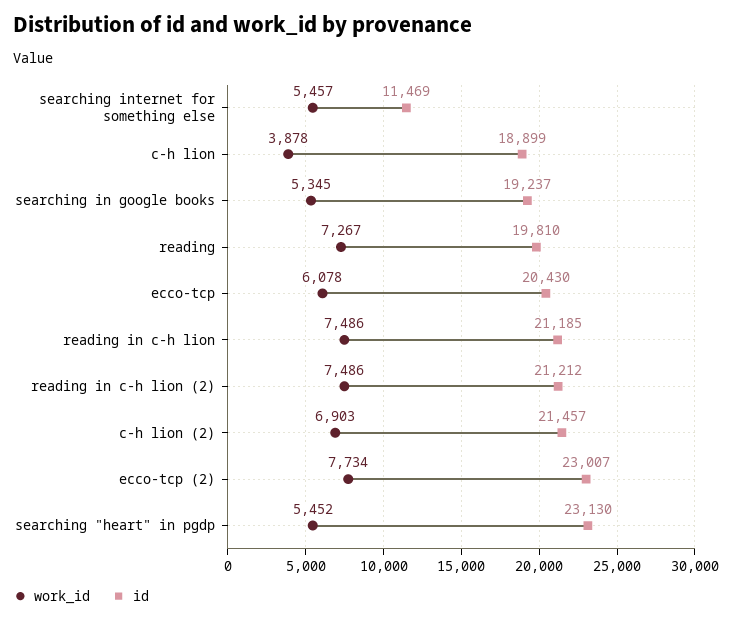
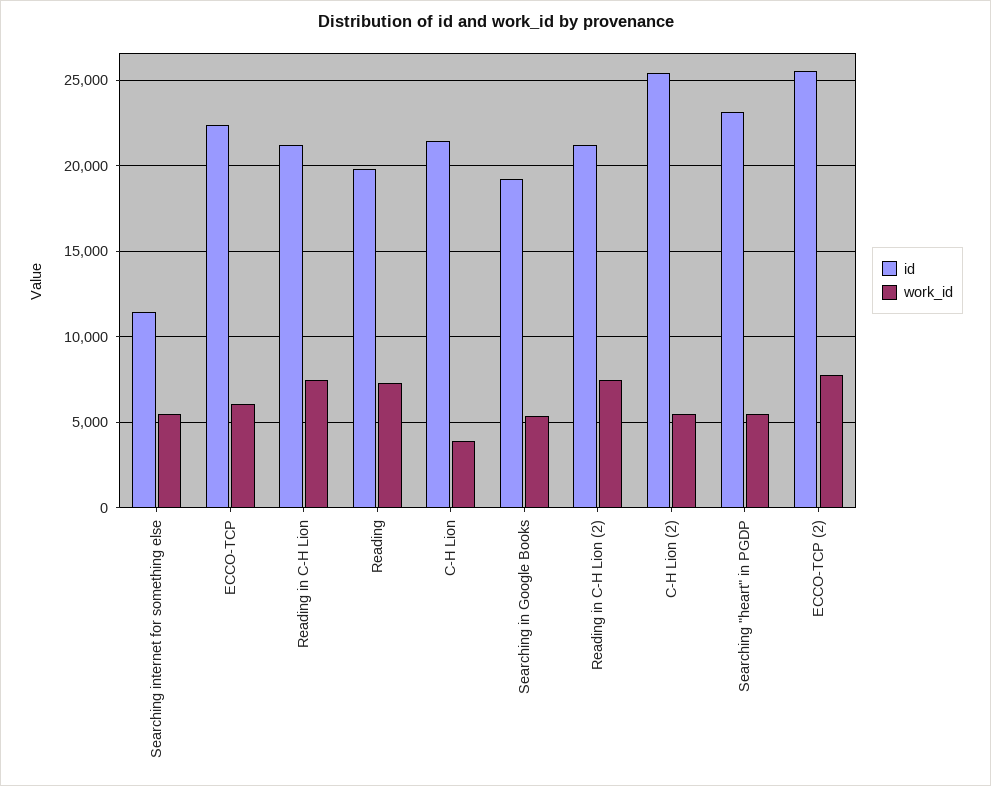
id, c-h lion: 18899 -> 21500
id, ecco-tcp: 20430 -> 22500
work_id, c-h lion (2): 6903 -> 5500
id, c-h lion (2): 21457 -> 25500
id, ecco-tcp (2): 23007 -> 25500

